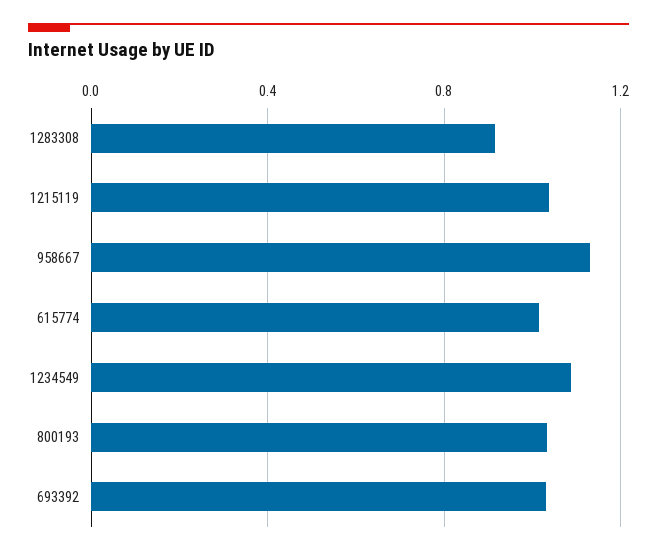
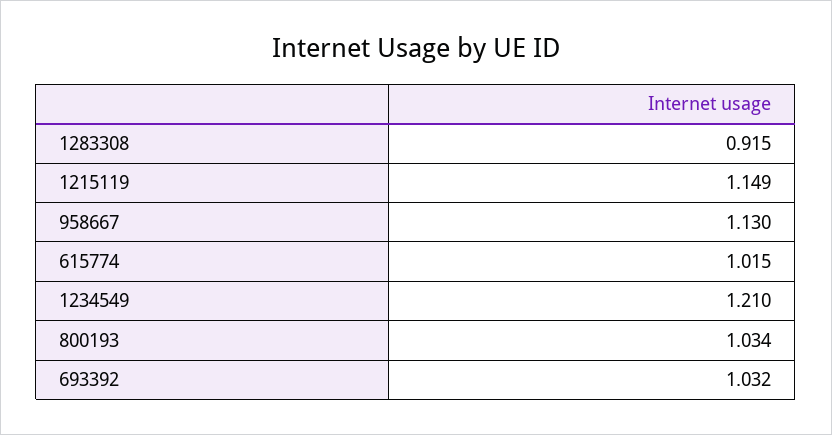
1215119: 1.05 -> 1.149
1234549: 1.1 -> 1.21

